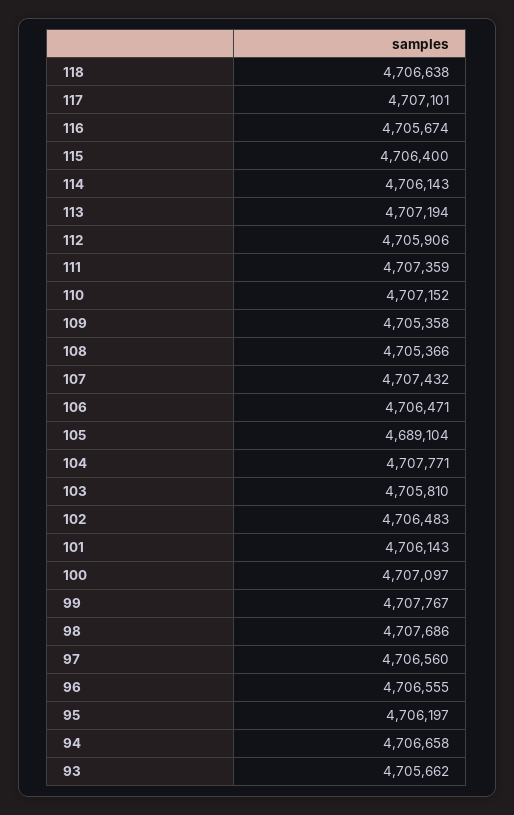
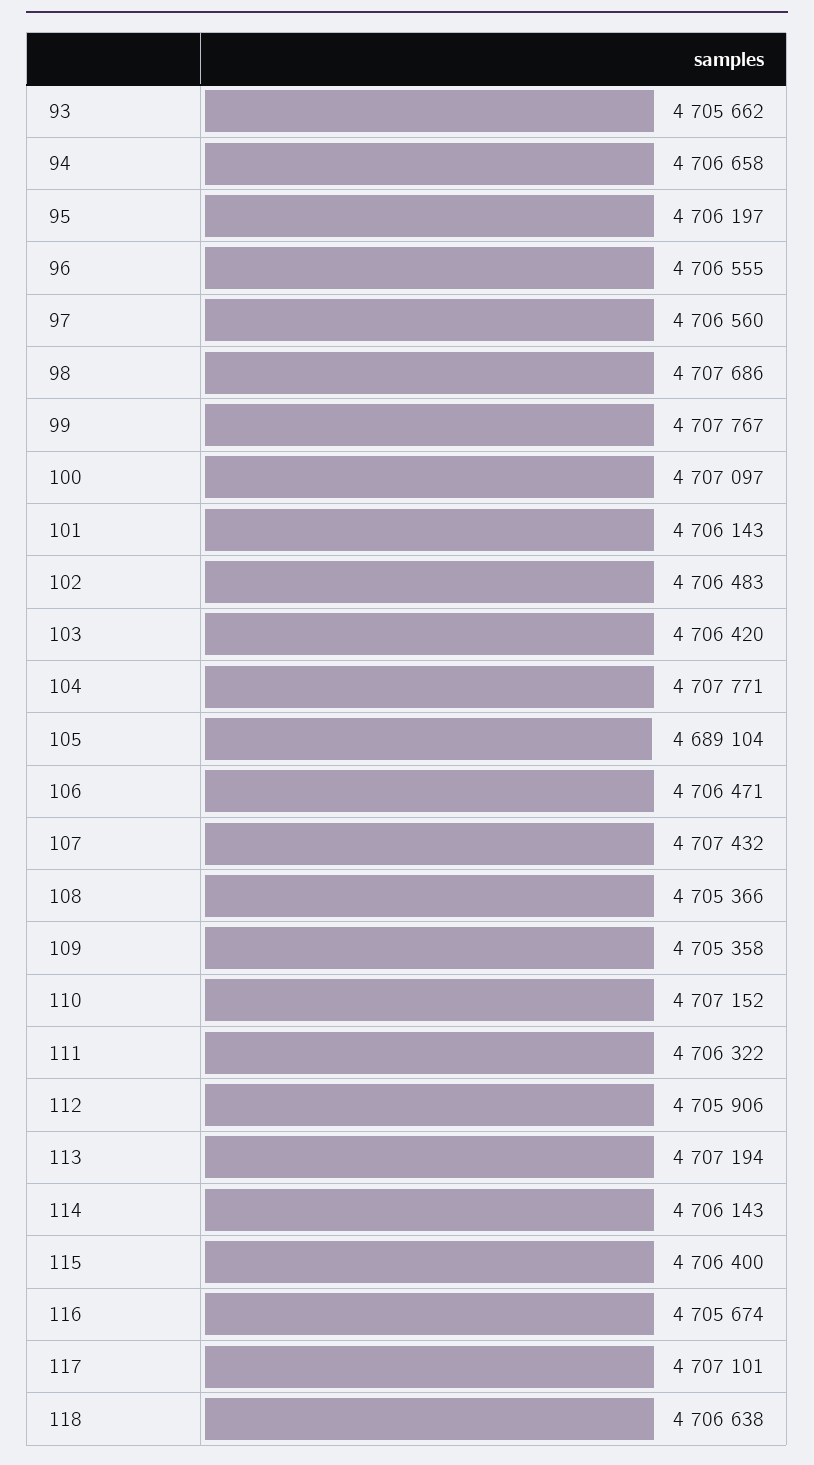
111: 4707359 -> 4706322
103: 4705810 -> 4706420

